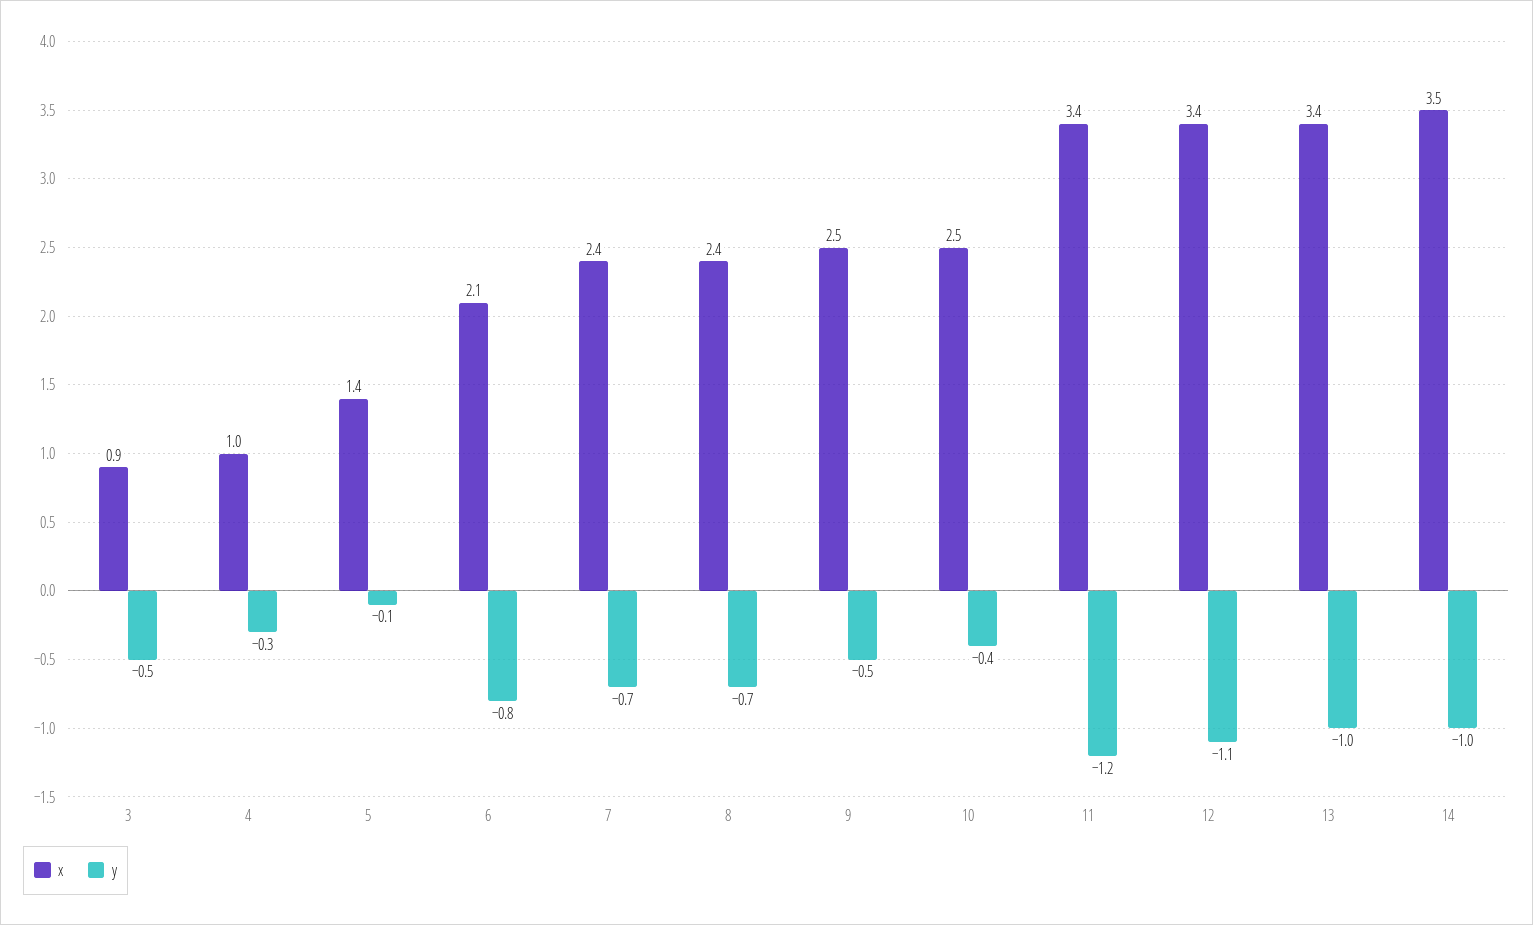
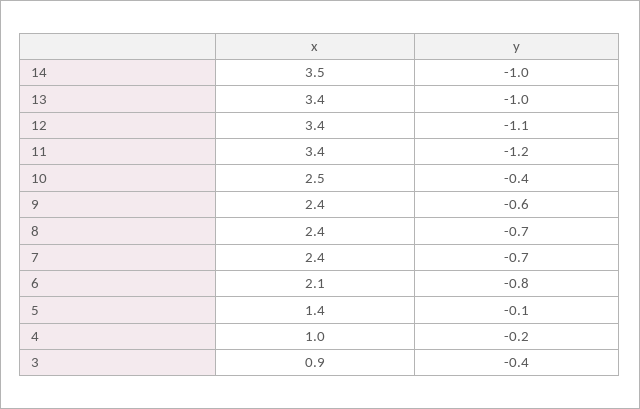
y, 3: -0.5 -> -0.4
y, 4: -0.3 -> -0.2
x, 9: 2.5 -> 2.4
y, 9: -0.5 -> -0.6

